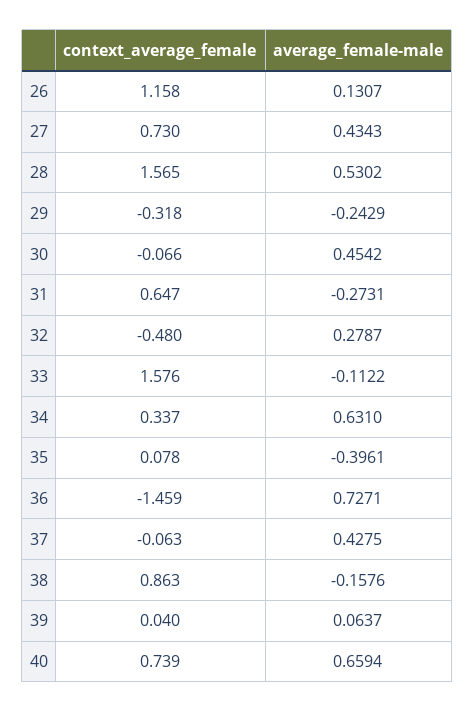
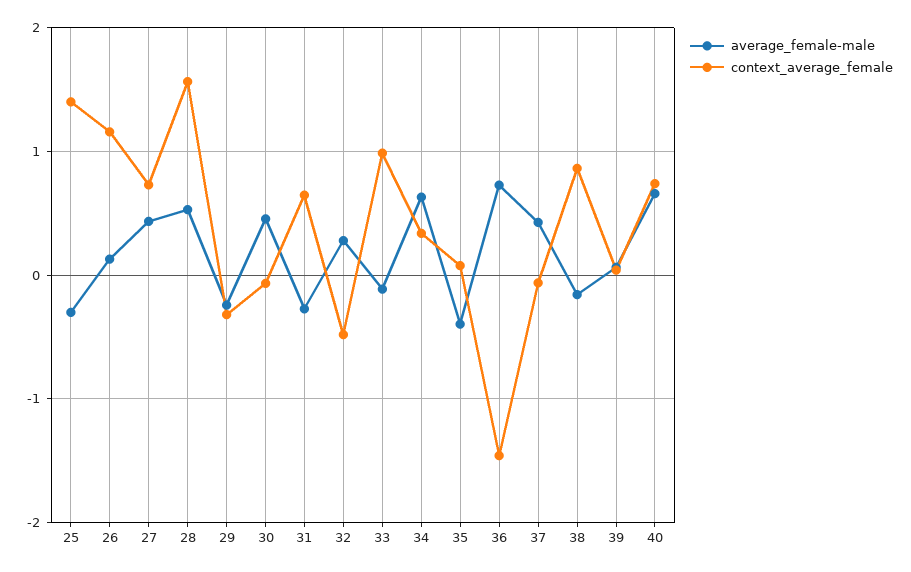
context_average_female, 33: 1.576 -> 1
average_female-male, 25: none -> -0.3
context_average_female, 25: none -> 1.4

